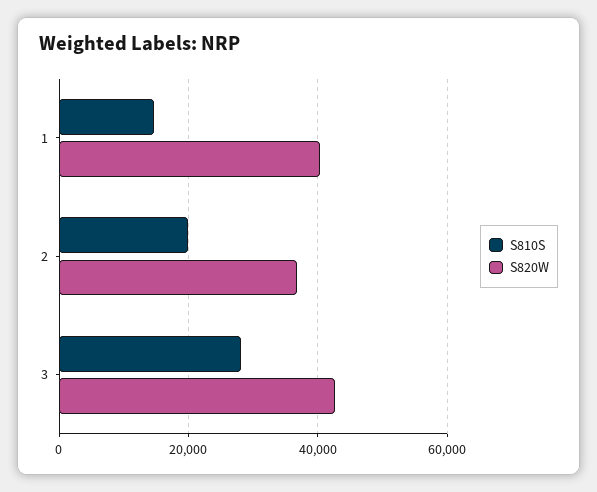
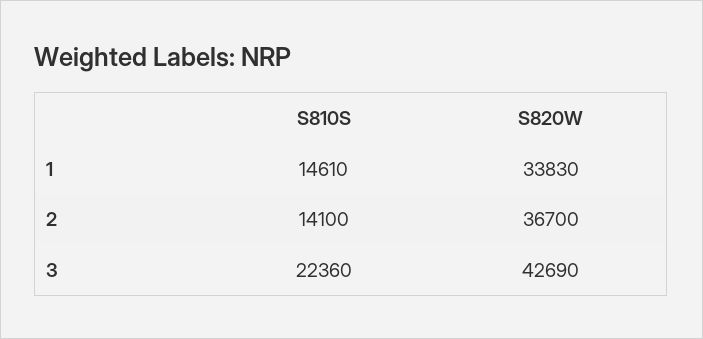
S820W, 1: 40000 -> 33830
S810S, 2: 20000 -> 14100
S810S, 3: 28000 -> 22360

